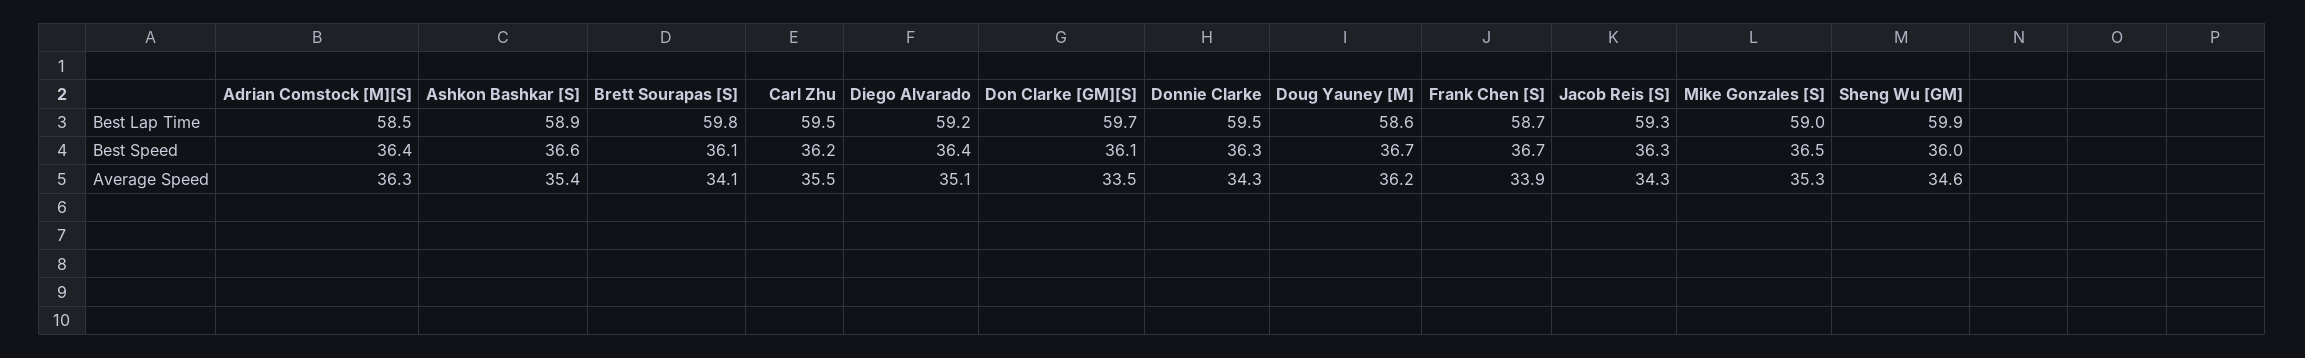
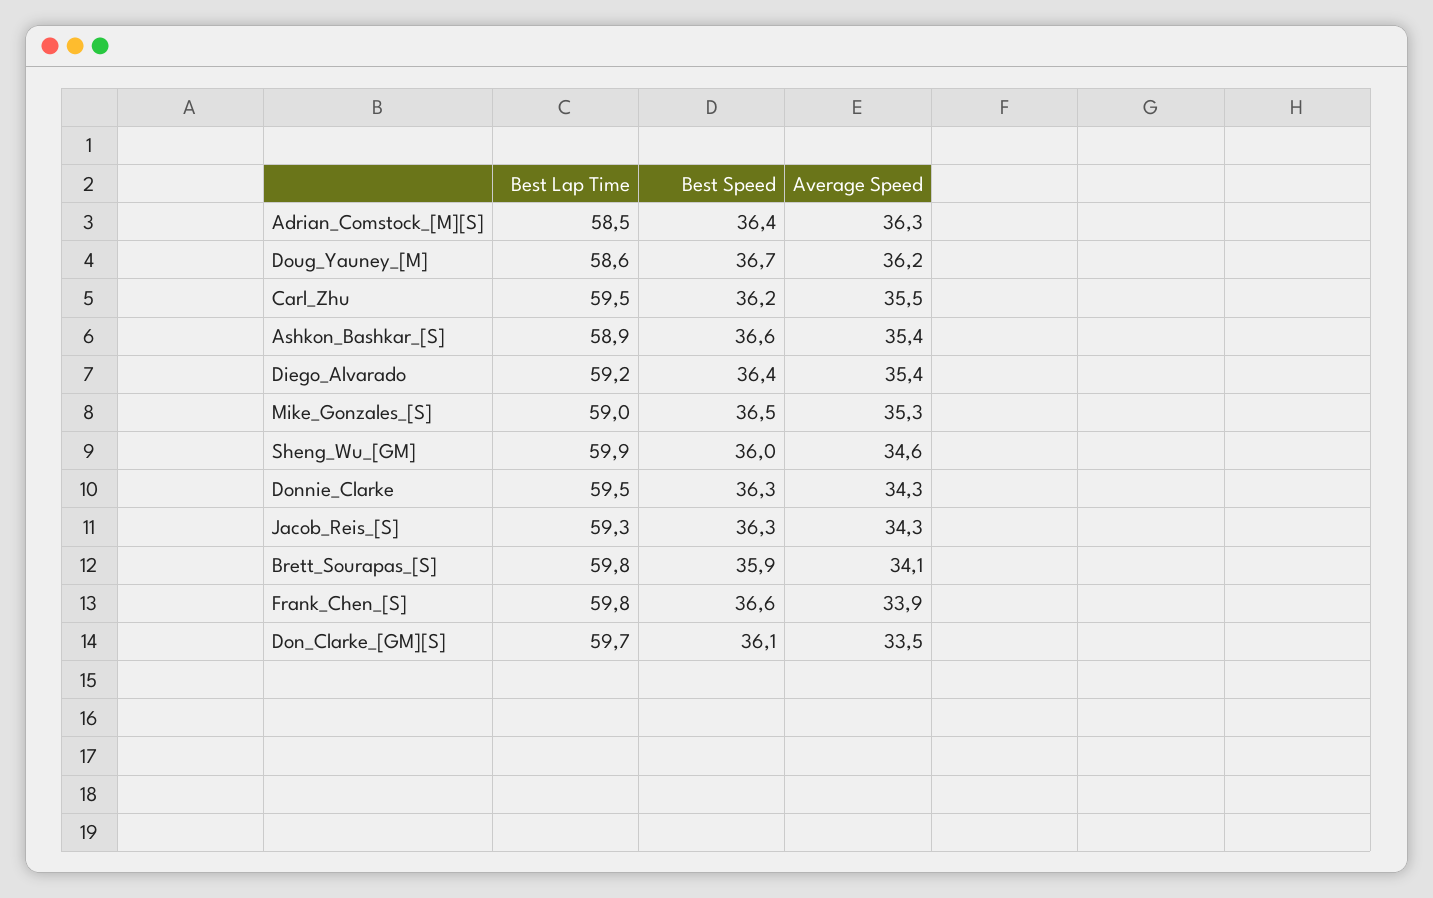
Frank Chen [S], Best Lap Time: 58.7 -> 59.8
Brett Sourapas [S], Best Speed: 36.1 -> 35.9
Frank Chen [S], Best Speed: 36.7 -> 36.6
Diego Alvarado, Average Speed: 35.1 -> 35.4

